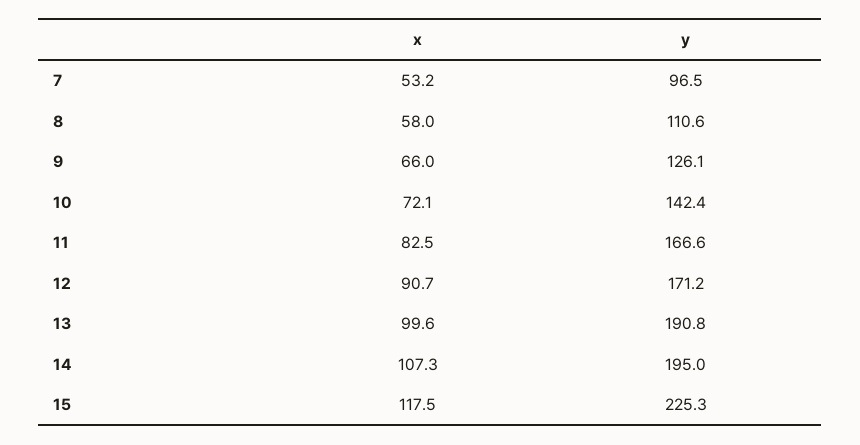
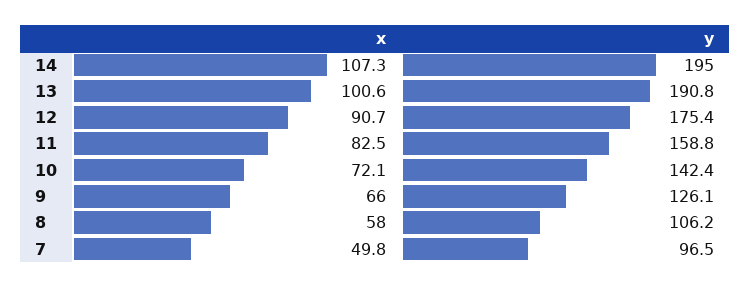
x, 7: 53.2 -> 49.8
y, 8: 110.6 -> 106.2
y, 11: 166.6 -> 158.8
y, 12: 171.2 -> 175.4
x, 13: 99.6 -> 100.6
x, 15: 117.5 -> none
y, 15: 225.3 -> none

